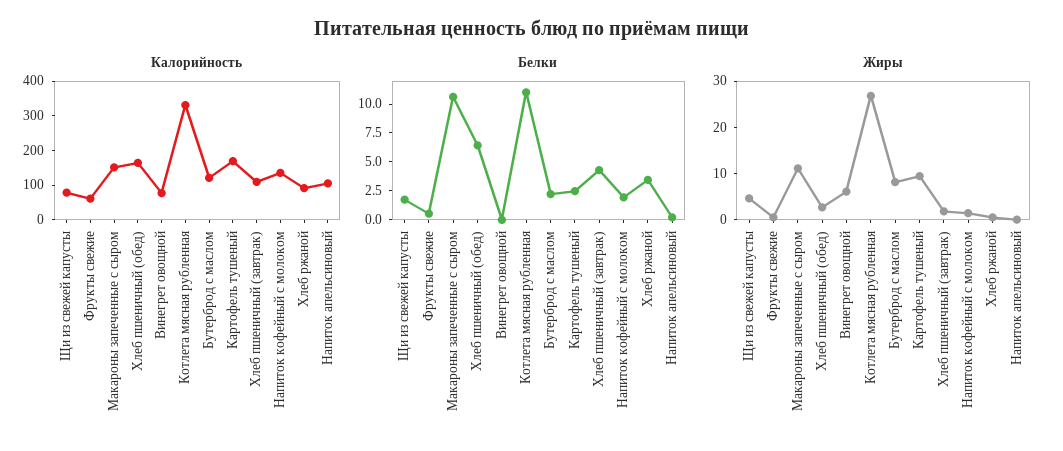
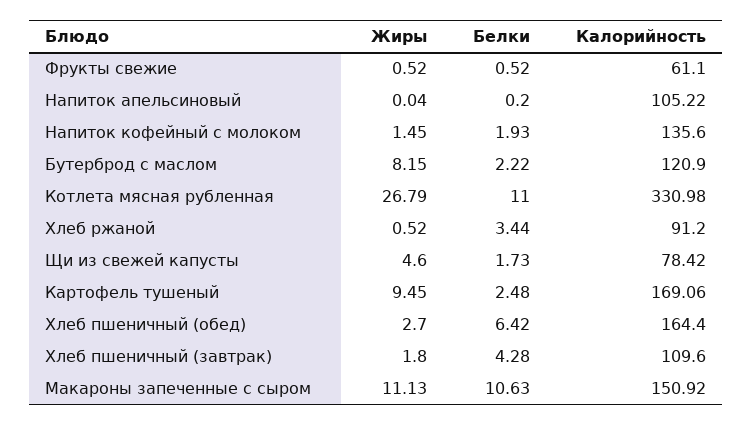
Калорийность, Винегрет овощной: 75 -> none
Белки, Винегрет овощной: 0 -> none
Жиры, Винегрет овощной: 6 -> none

